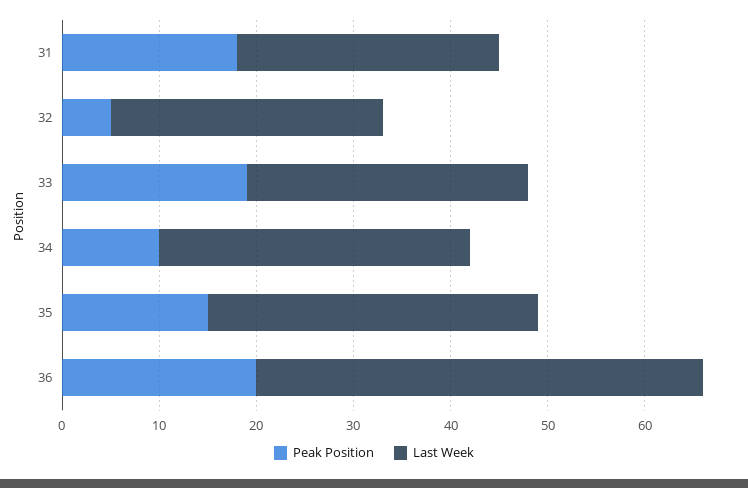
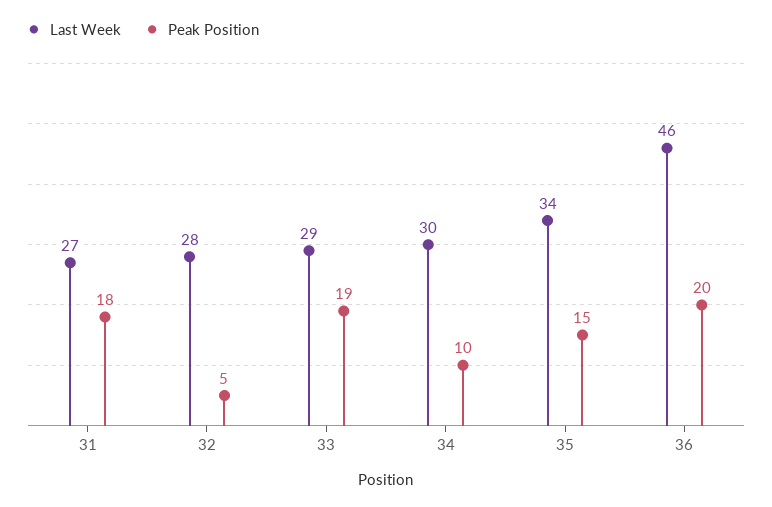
Last Week, 34: 32 -> 30

